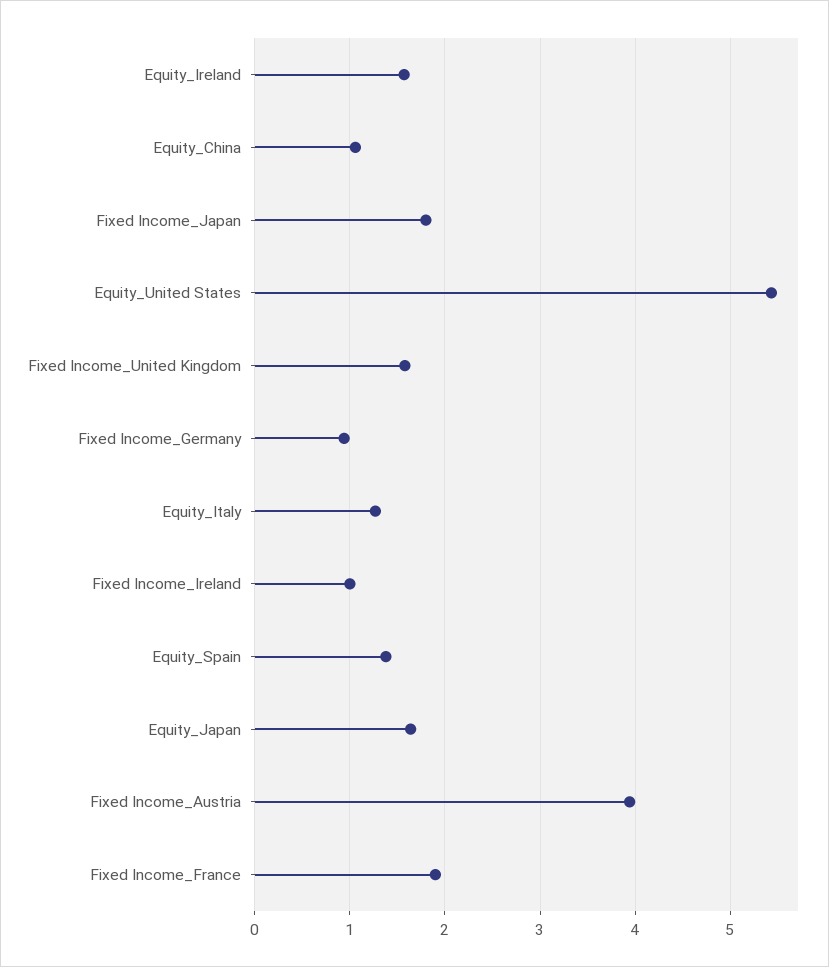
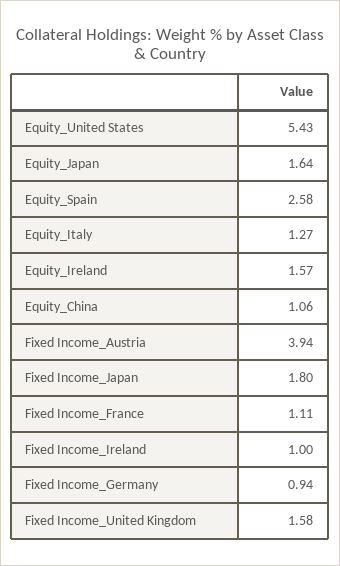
Equity_Spain: 1.4 -> 2.58
Fixed Income_France: 1.9 -> 1.11

